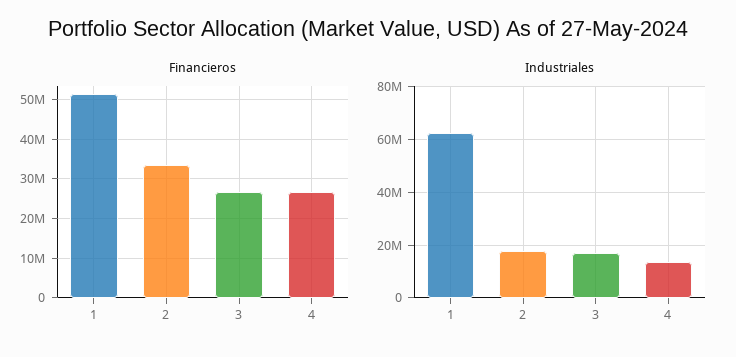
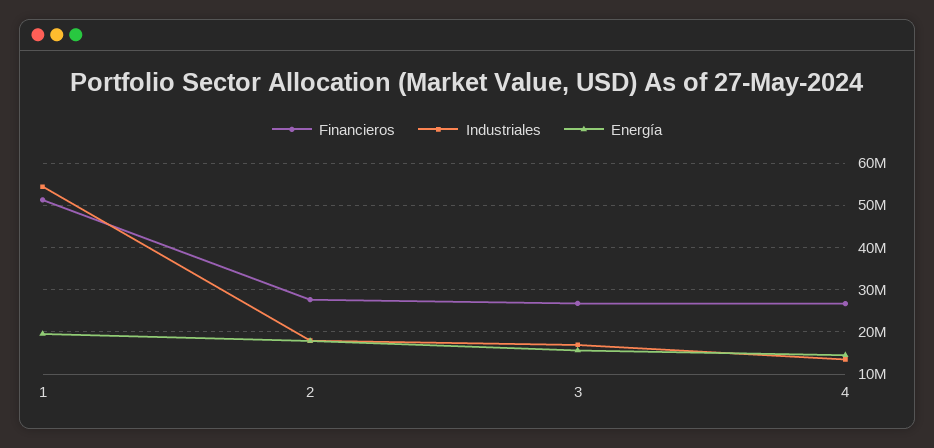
Financieros, 2: 34000000 -> 28000000
Industriales, 1: 62500000 -> 54000000
Energía, 1: none -> 20000000
Energía, 2: none -> 18000000
Energía, 3: none -> 16000000
Energía, 4: none -> 14000000

